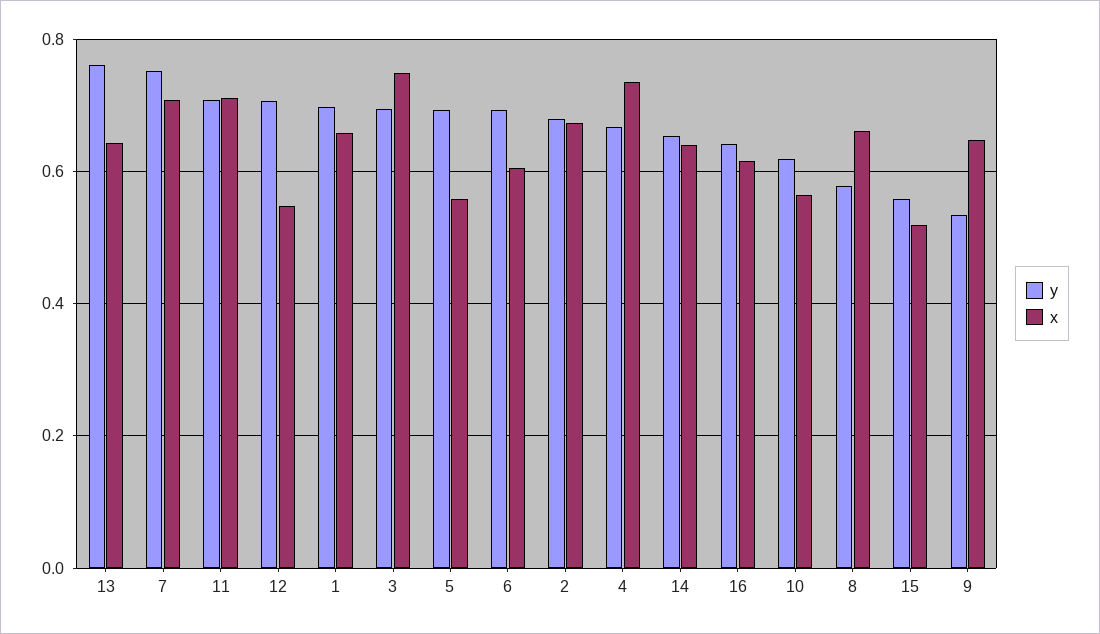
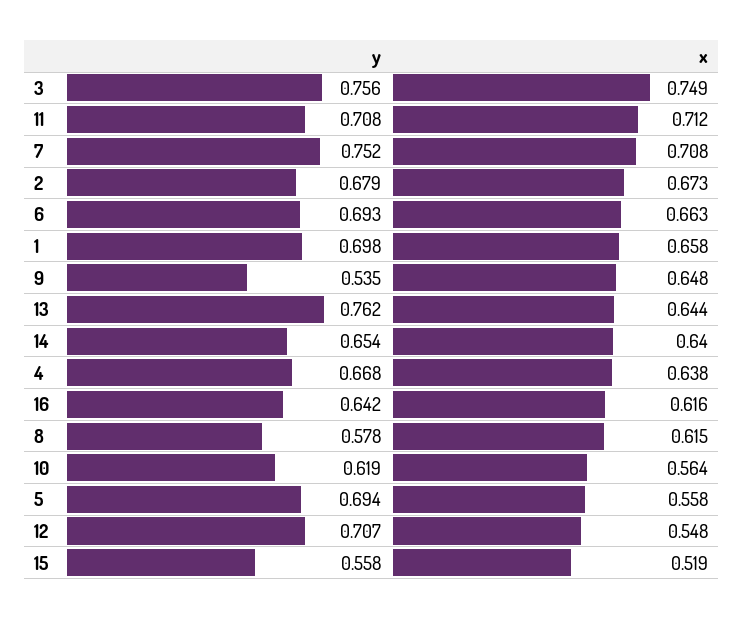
y, 3: 0.7 -> 0.756
x, 6: 0.6 -> 0.663
x, 4: 0.74 -> 0.638
x, 8: 0.66 -> 0.615

